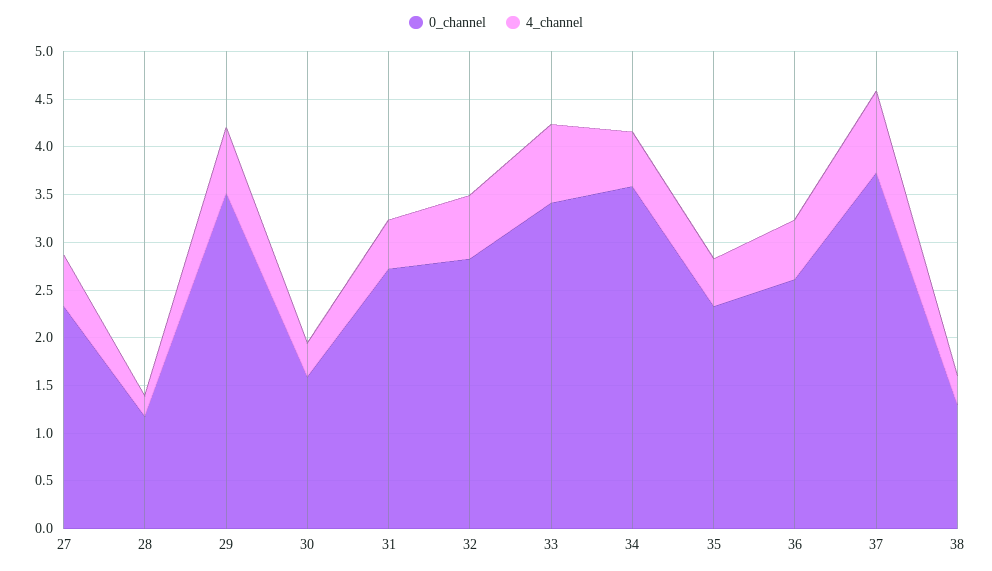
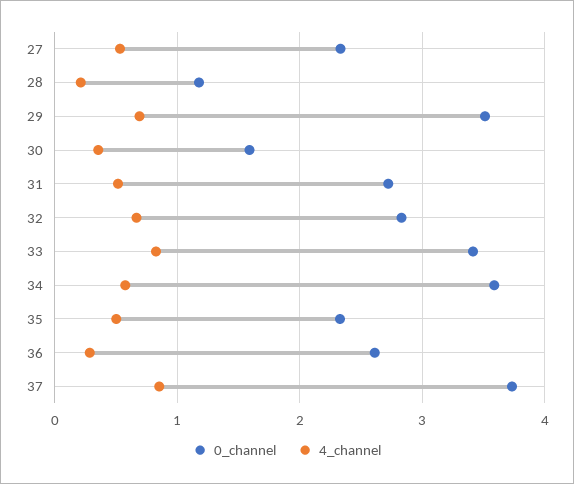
4_channel, 36: 0.6 -> 0.3
0_channel, 38: 1.3 -> none
4_channel, 38: 0.3 -> none

